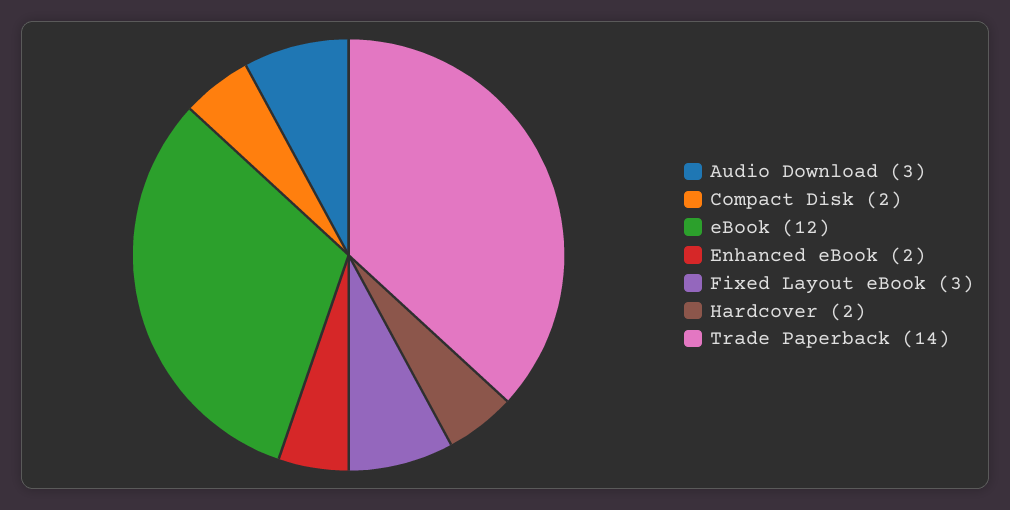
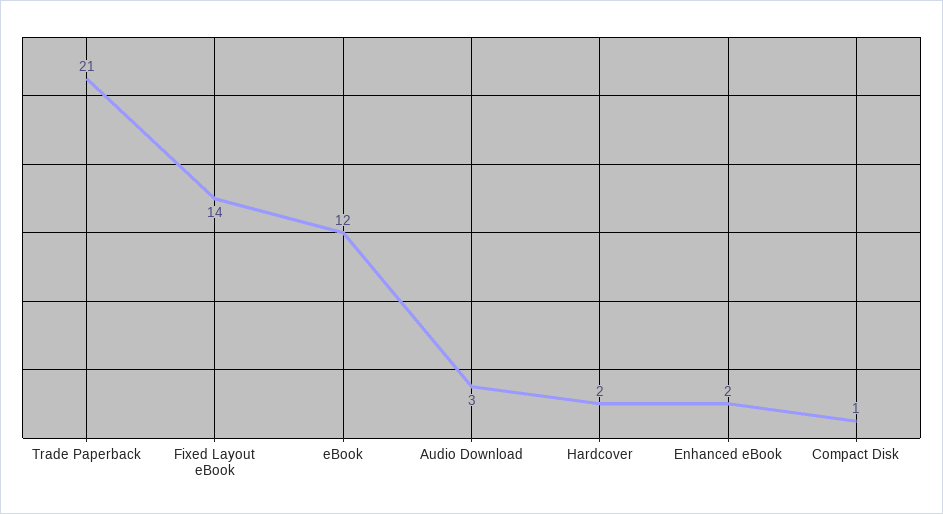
Compact Disk: 2 -> 1
Fixed Layout eBook: 3 -> 14
Trade Paperback: 14 -> 21

